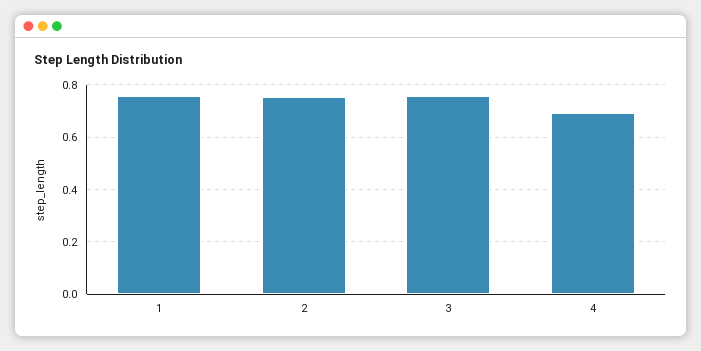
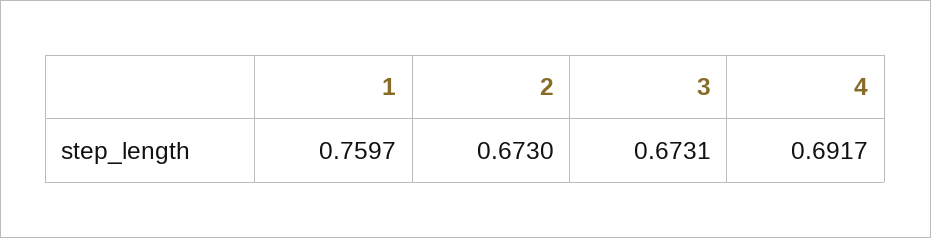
2: 0.75 -> 0.673
3: 0.75 -> 0.6731

